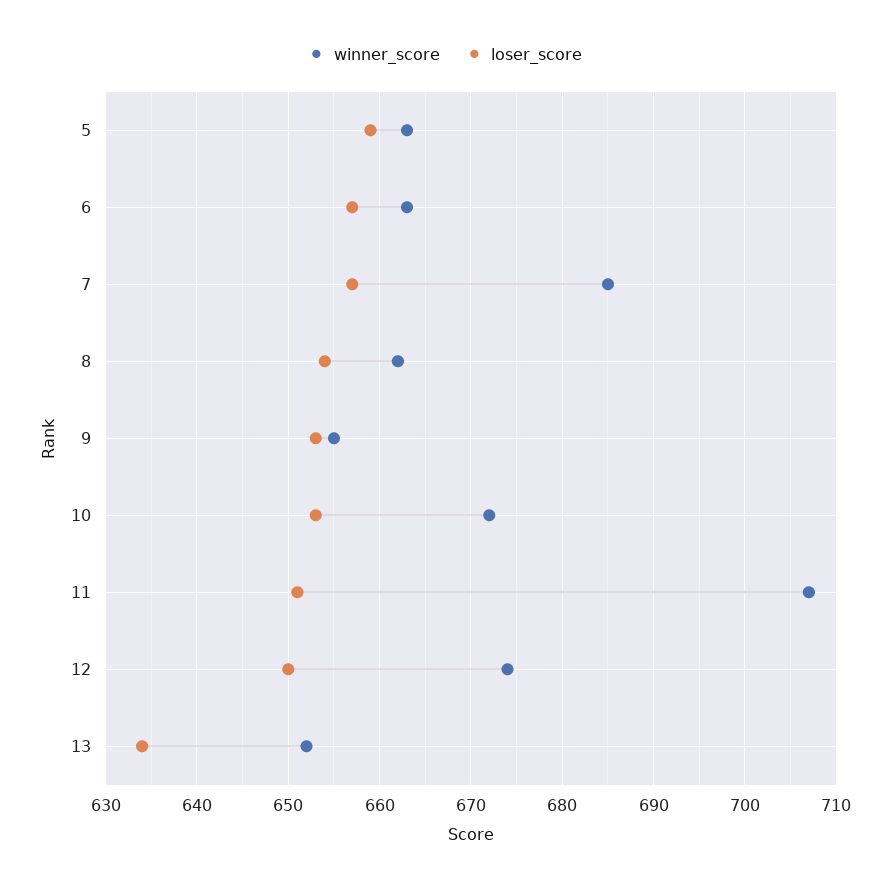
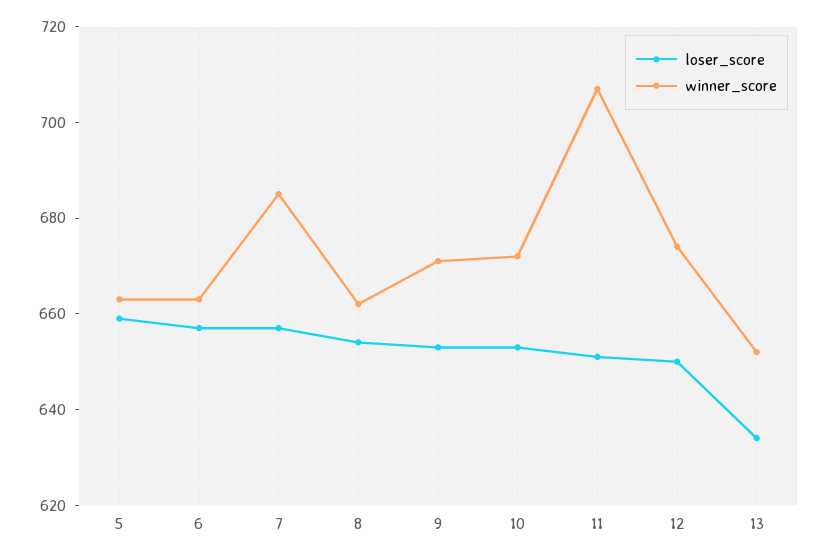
winner_score, 9: 655 -> 670

